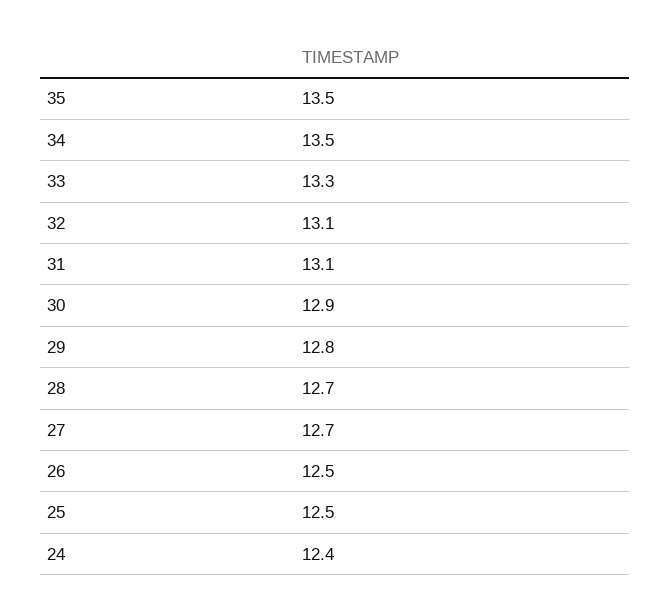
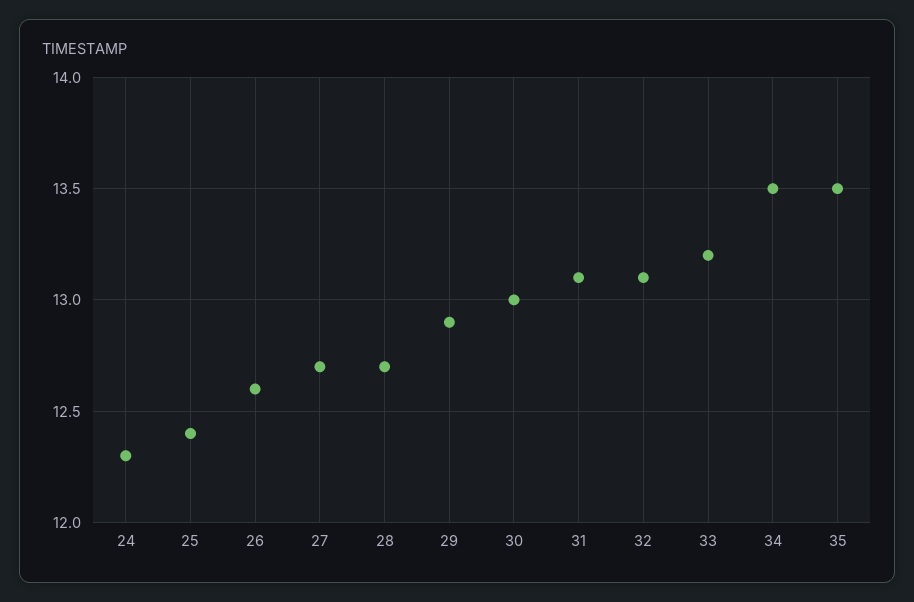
33: 13.3 -> 13.2
30: 12.9 -> 13
29: 12.8 -> 12.9
26: 12.5 -> 12.6
25: 12.5 -> 12.4
24: 12.4 -> 12.3

